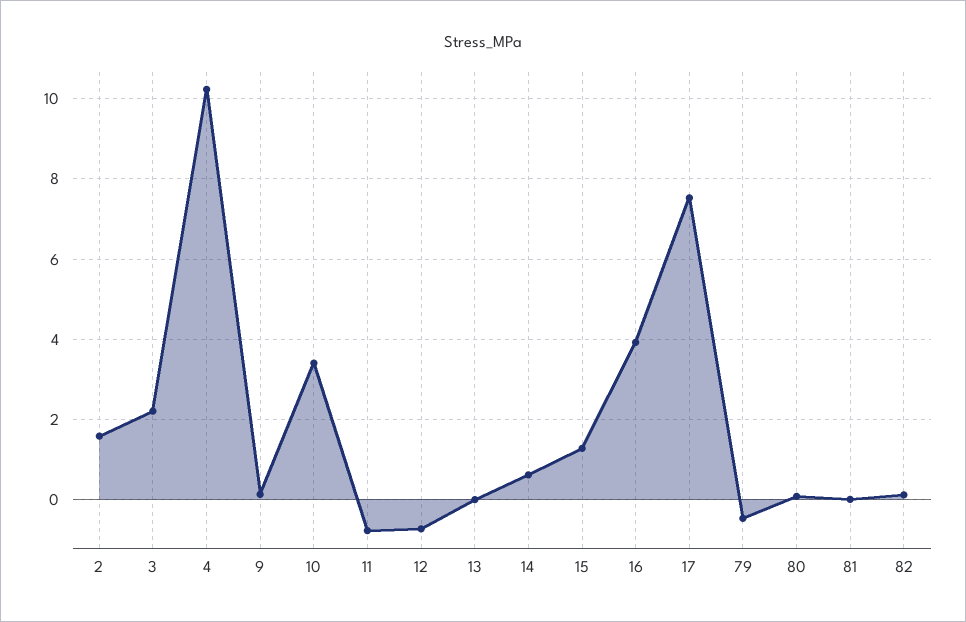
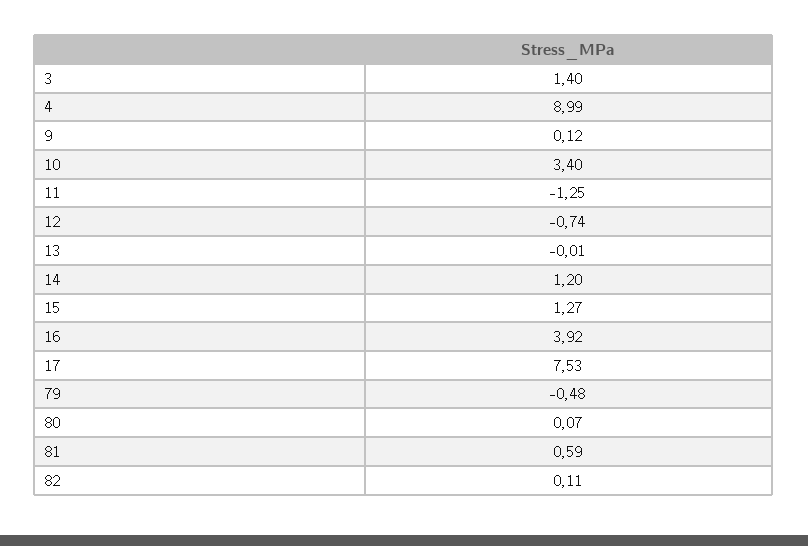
2: 1.6 -> none
3: 2.2 -> 1.4
4: 10.2 -> 8.99
11: -0.8 -> -1.25
14: 0.6 -> 1.2
81: 0 -> 0.59

